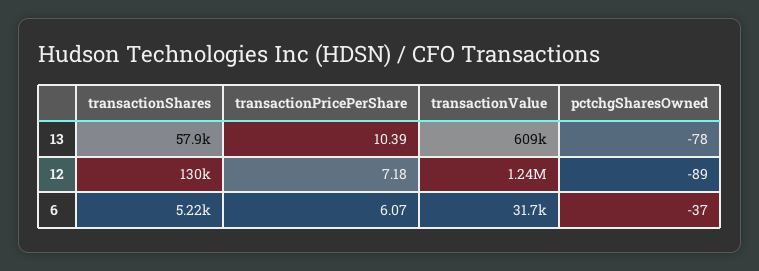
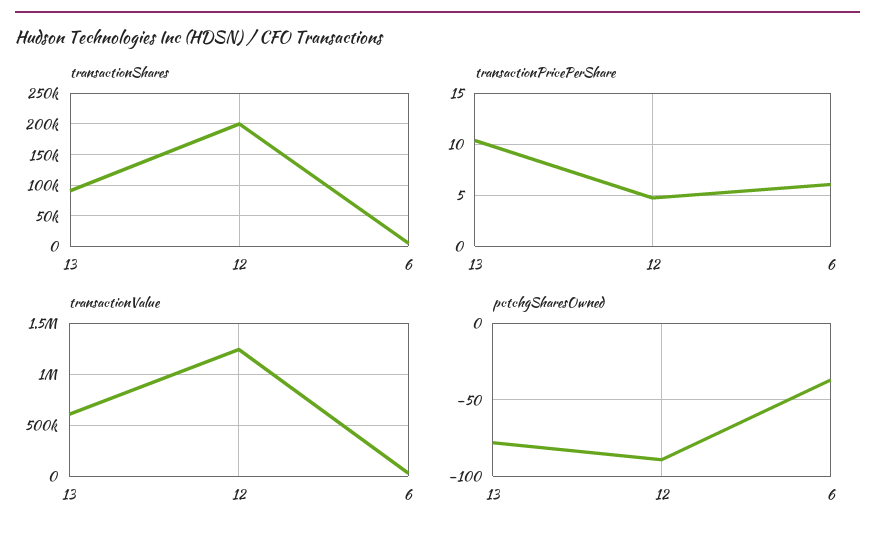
transactionShares, 13: 57900 -> 90000
transactionShares, 12: 130000 -> 200000
transactionPricePerShare, 12: 7.18 -> 5

